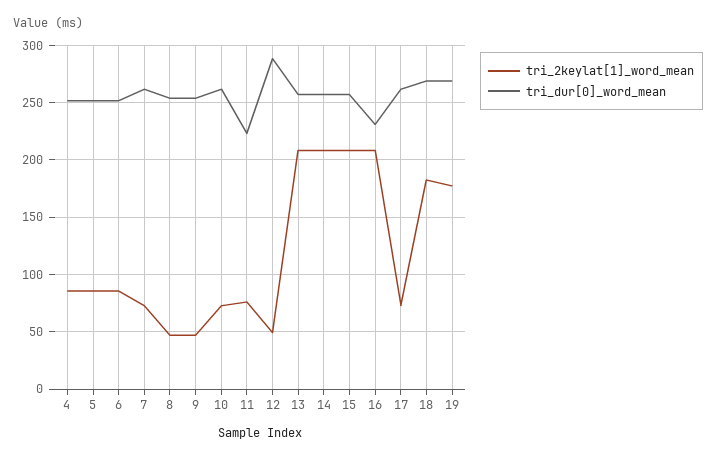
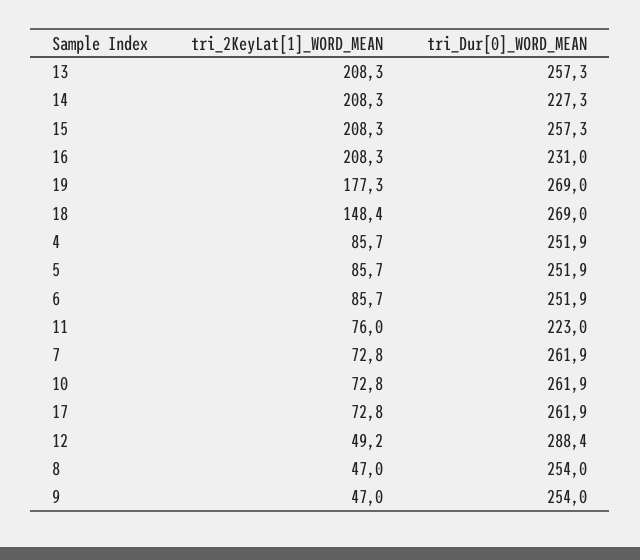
tri_dur[0]_word_mean, 14: 260 -> 227.3
tri_2keylat[1]_word_mean, 18: 180 -> 148.4

